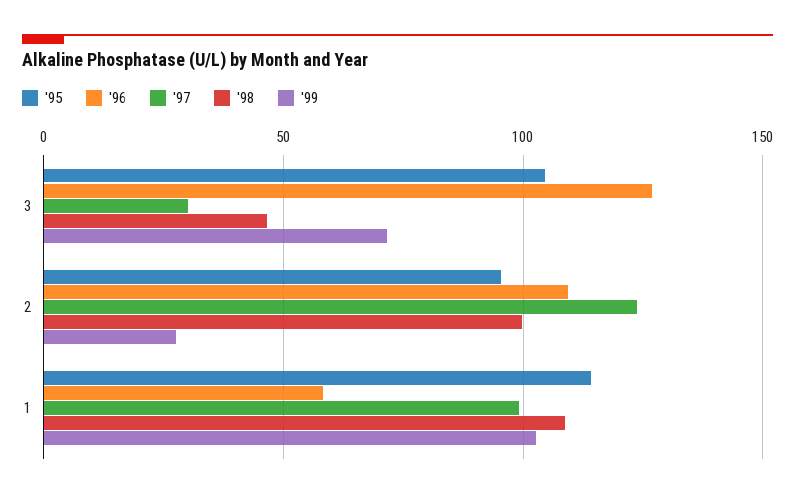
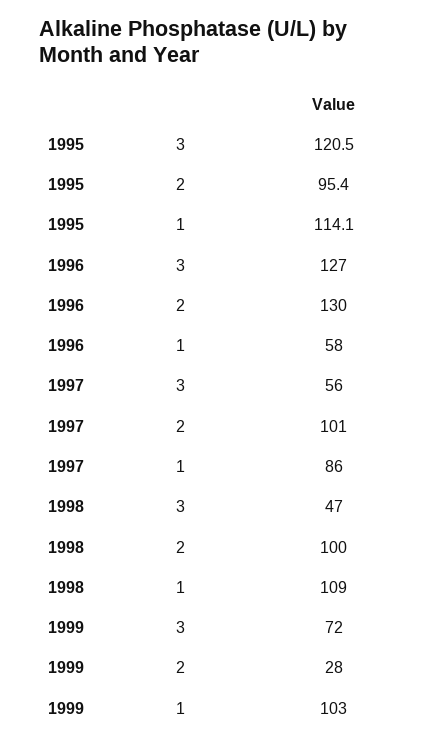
'95, 3: 105 -> 120.5
'97, 3: 30 -> 56
'96, 2: 110 -> 130
'97, 2: 125 -> 101
'97, 1: 100 -> 86

